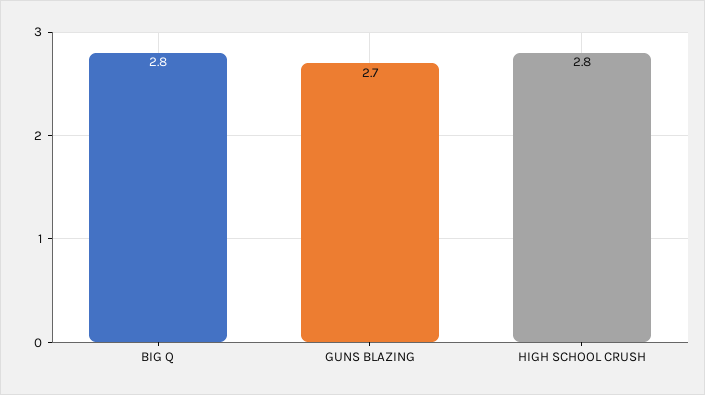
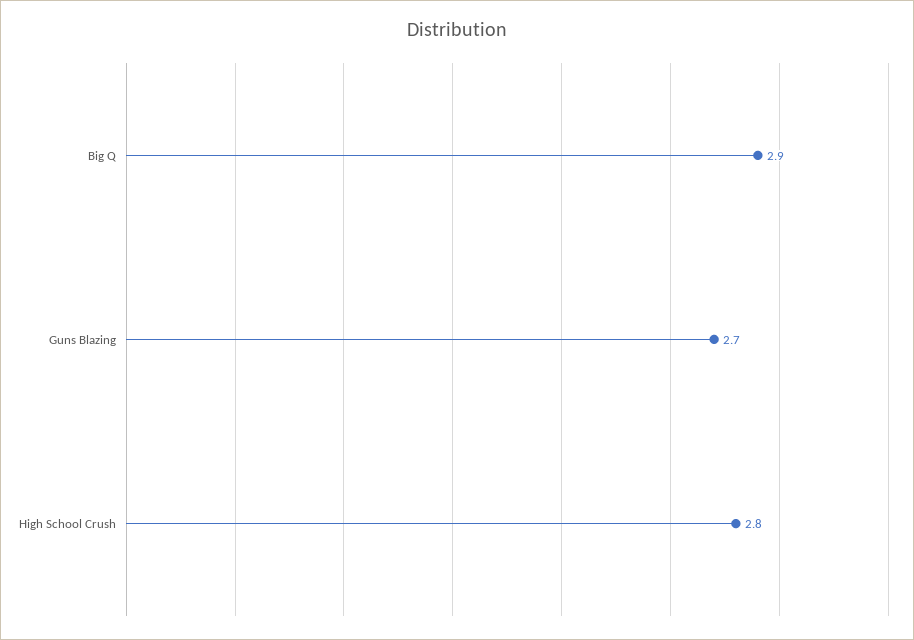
BIG Q: 2.8 -> 2.9

